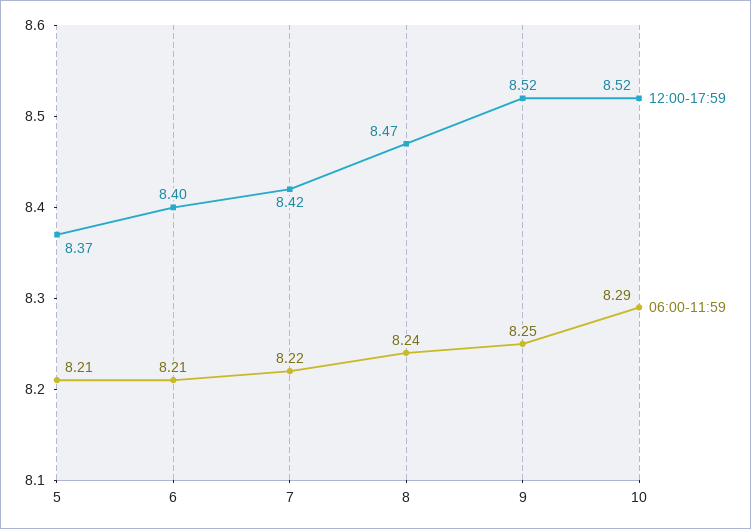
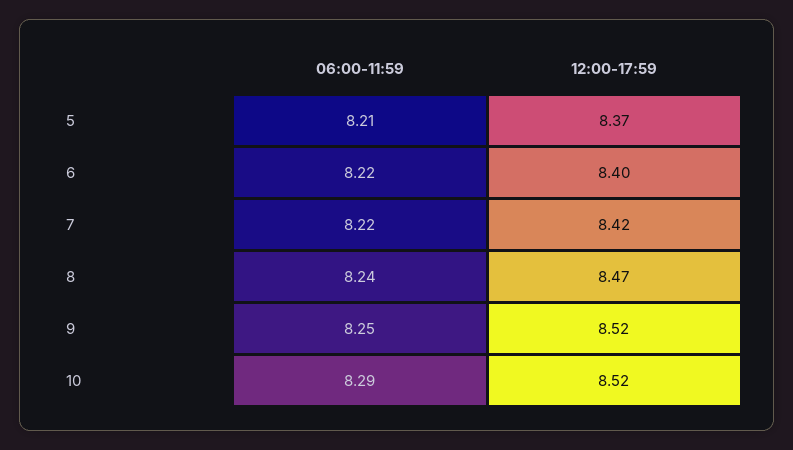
06:00-11:59, 6: 8.21 -> 8.22

